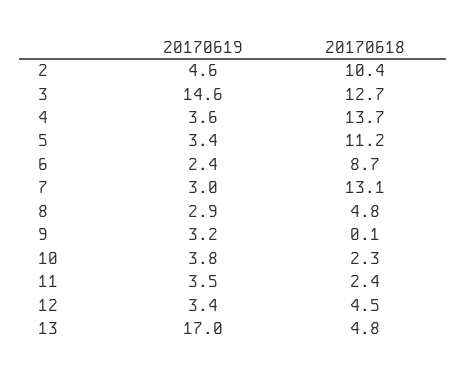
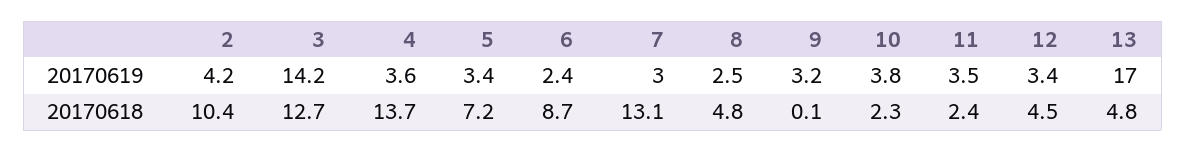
20170619, 2: 4.6 -> 4.2
20170619, 3: 14.6 -> 14.2
20170618, 5: 11.2 -> 7.2
20170619, 8: 2.9 -> 2.5

